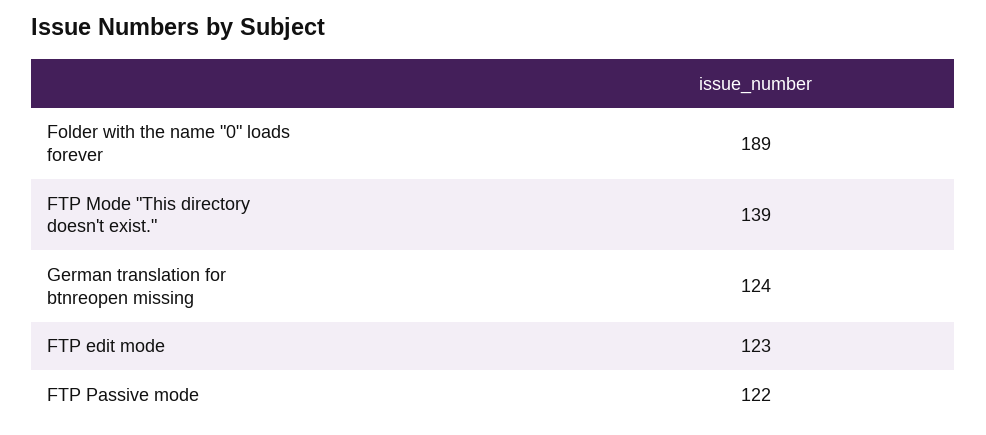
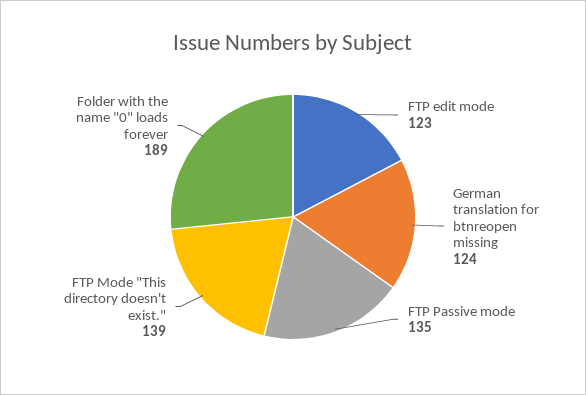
FTP Passive mode: 122 -> 135

